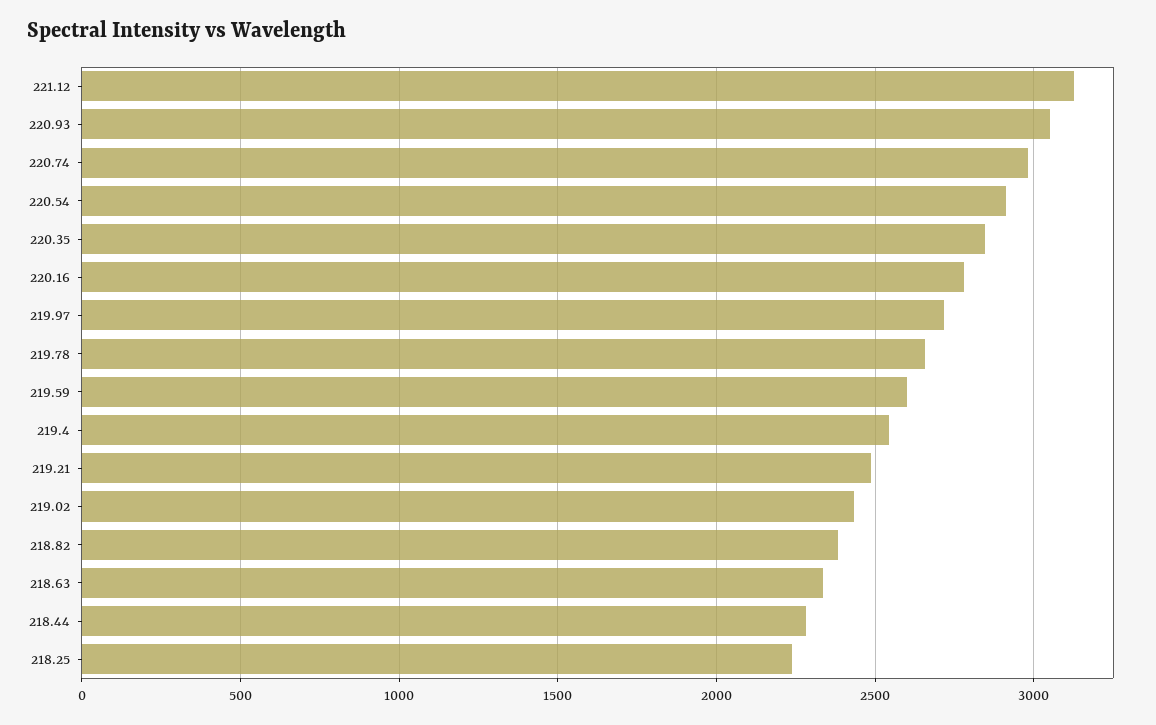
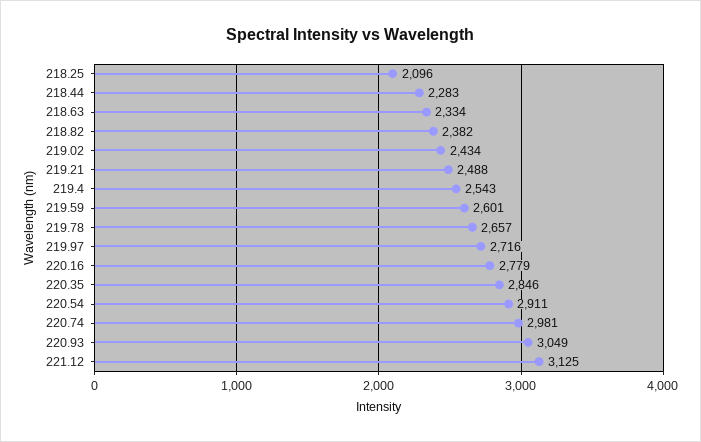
218.25: 2250 -> 2096

